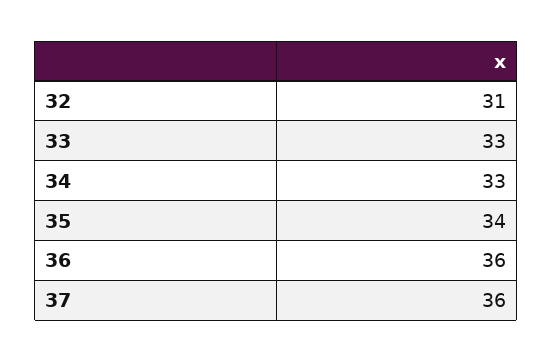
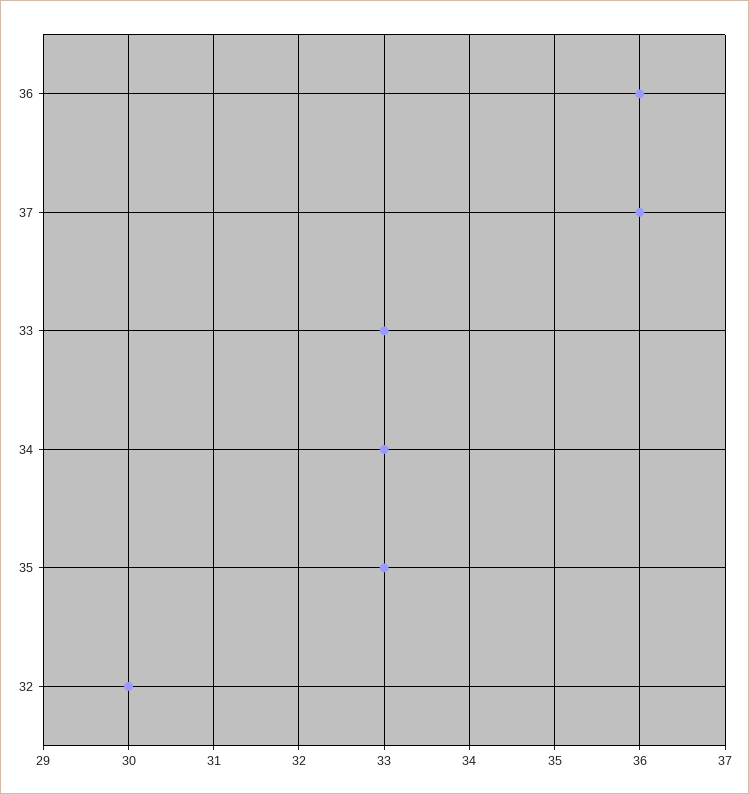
32: 31 -> 30
35: 34 -> 33

